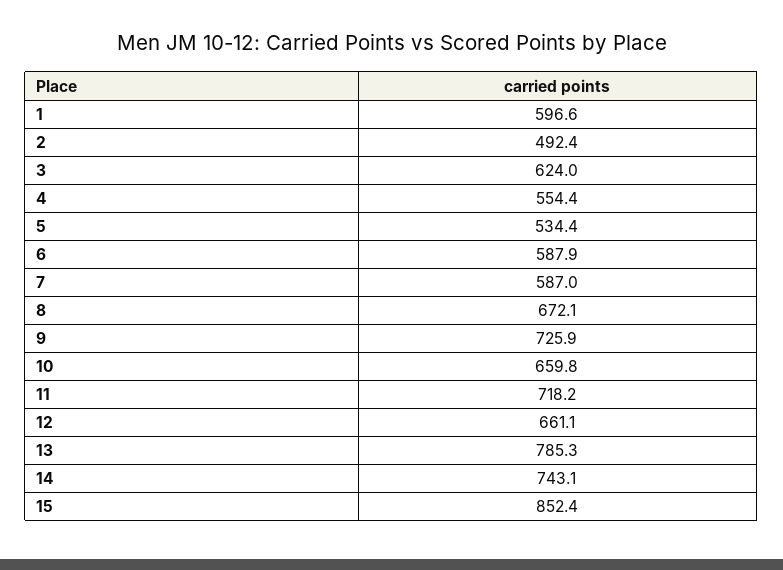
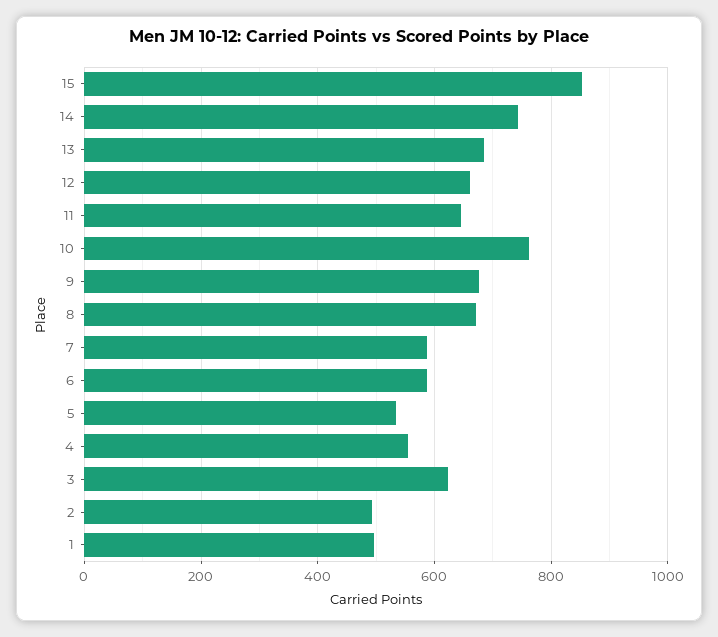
1: 596.6 -> 500
9: 725.9 -> 680
10: 659.8 -> 760
11: 718.2 -> 640
13: 785.3 -> 680

